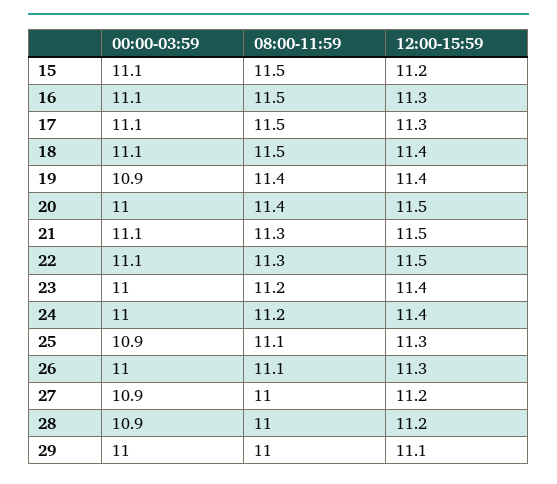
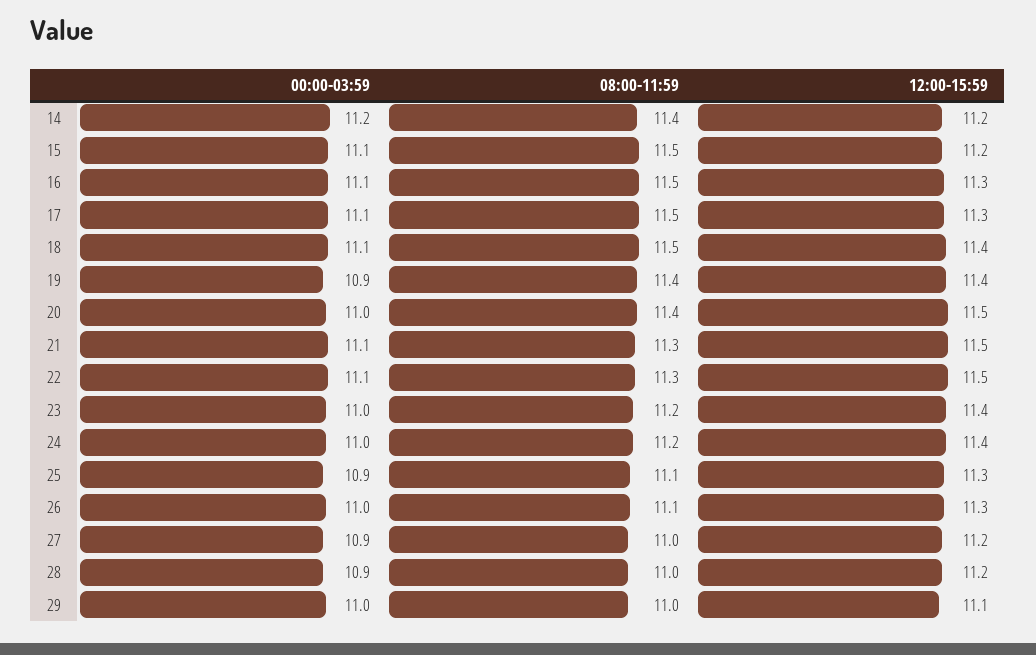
00:00-03:59, 14: none -> 11.2
08:00-11:59, 14: none -> 11.4
12:00-15:59, 14: none -> 11.2

